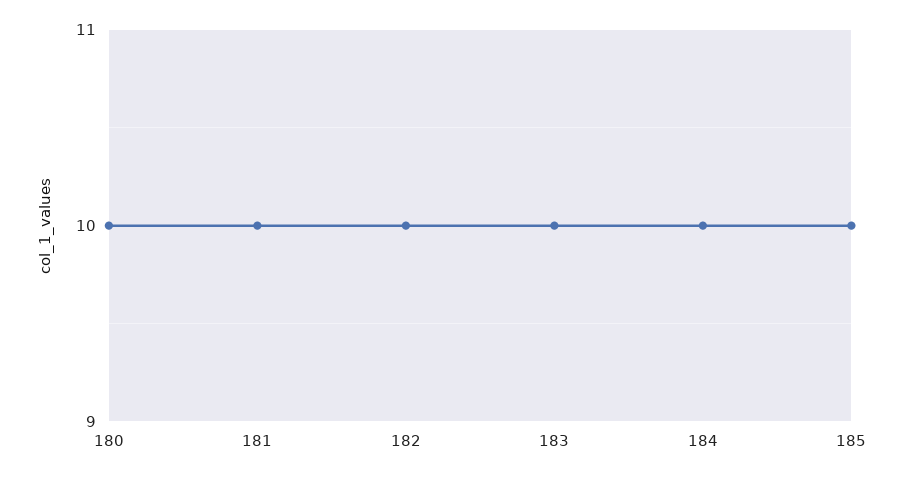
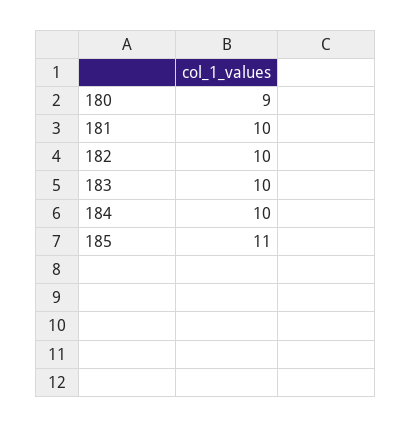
180: 10 -> 9
185: 10 -> 11

